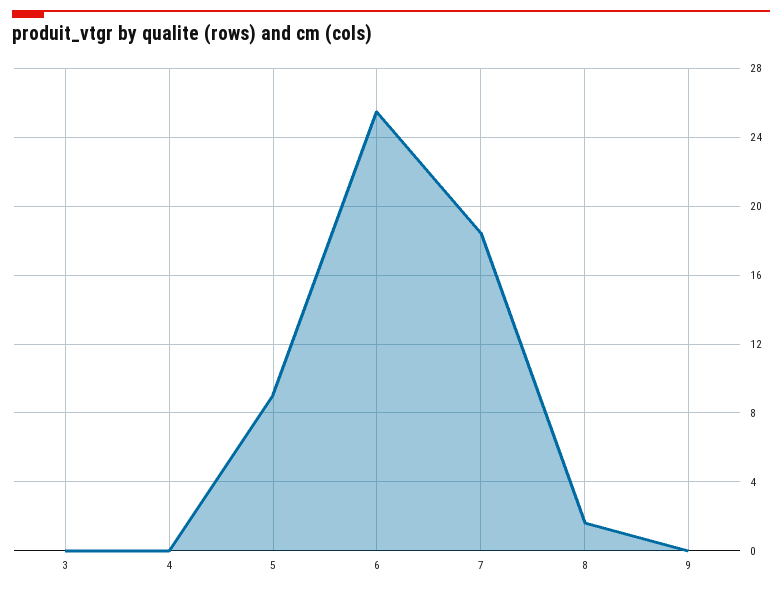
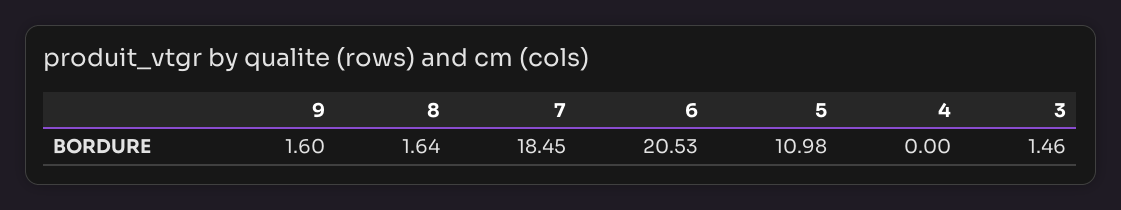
3: 0 -> 1.46
5: 9 -> 10.98
6: 25.5 -> 20.53
9: 0 -> 1.6

